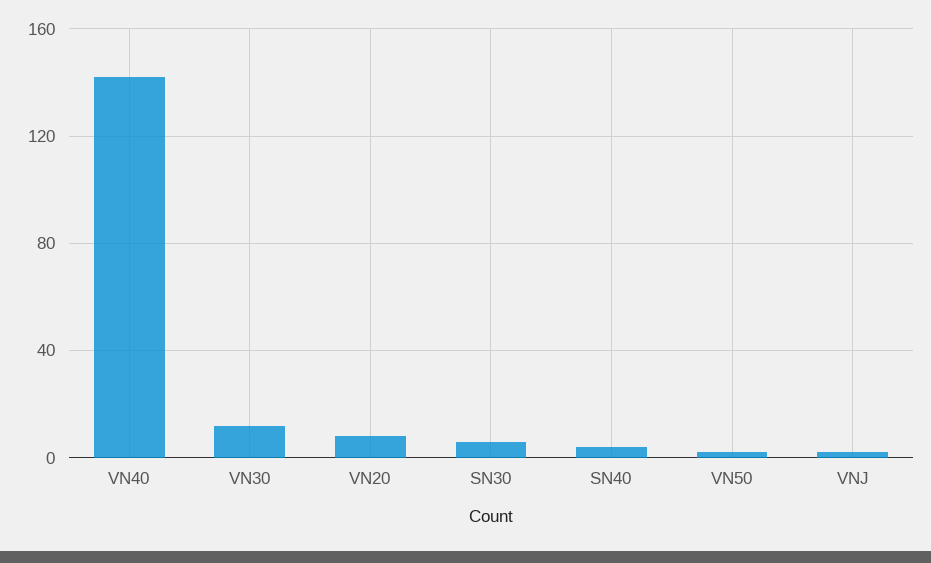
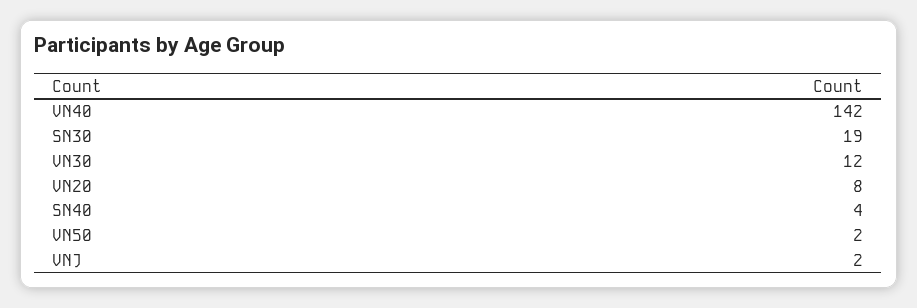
SN30: 5 -> 19

